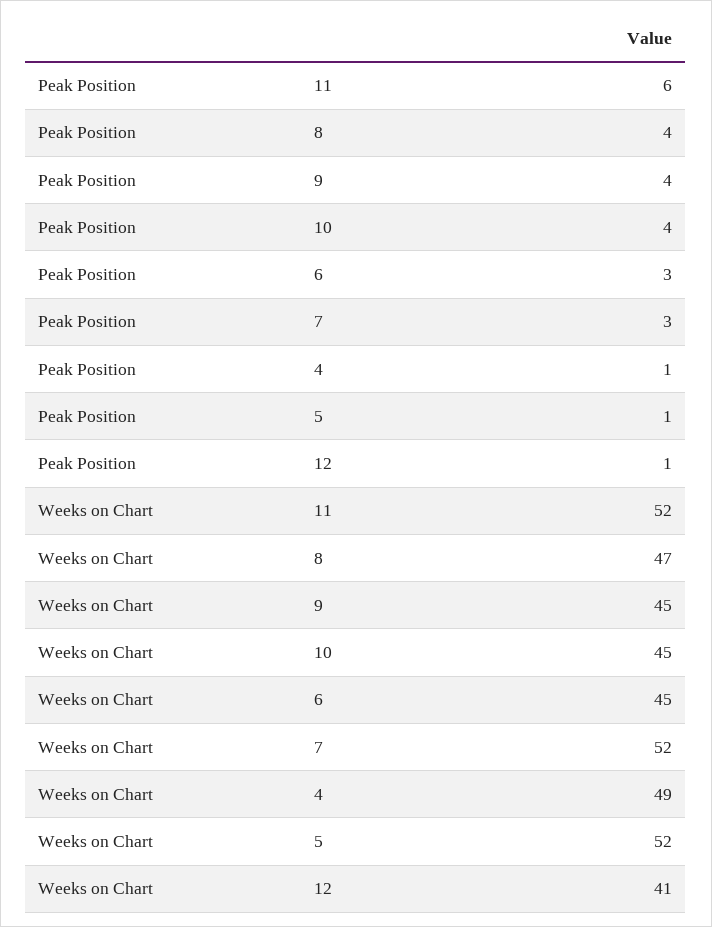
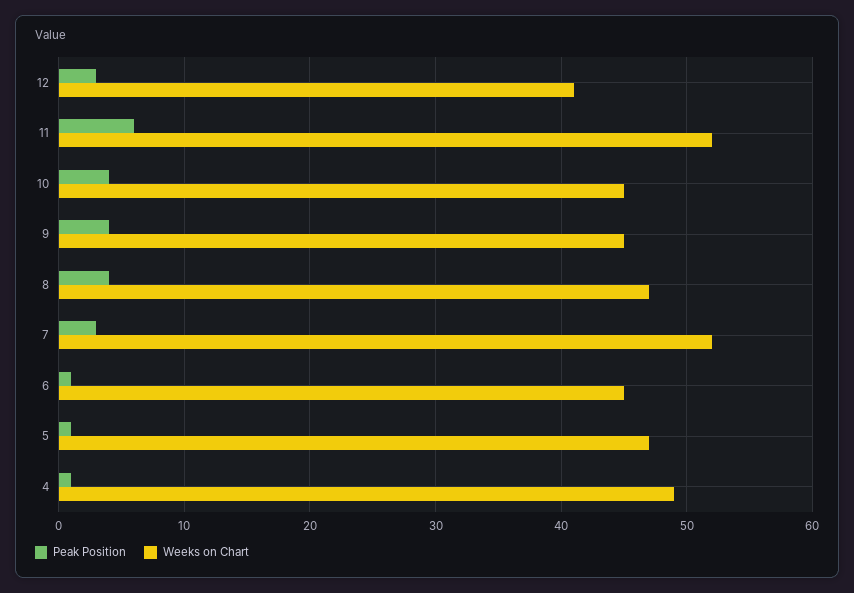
Peak Position, 6: 3 -> 1
Peak Position, 12: 1 -> 3
Weeks on Chart, 5: 52 -> 47

